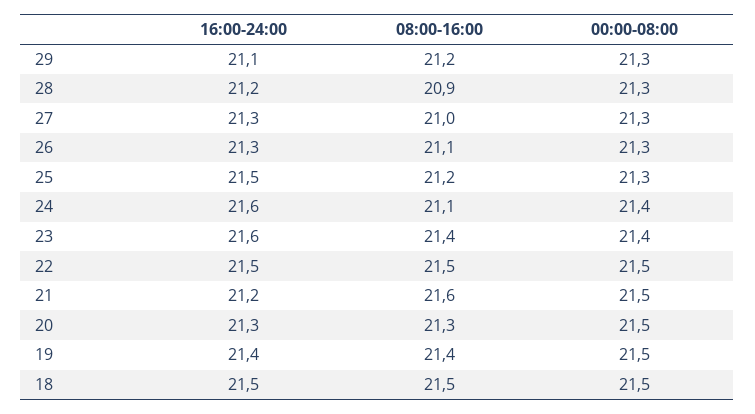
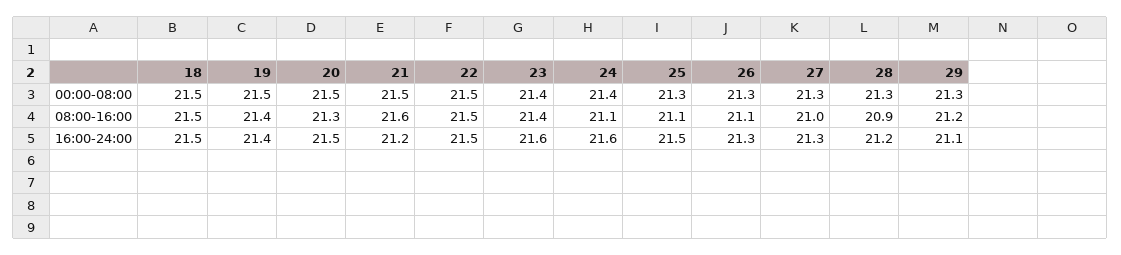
08:00-16:00, 25: 21.2 -> 21.1
16:00-24:00, 20: 21.3 -> 21.5

